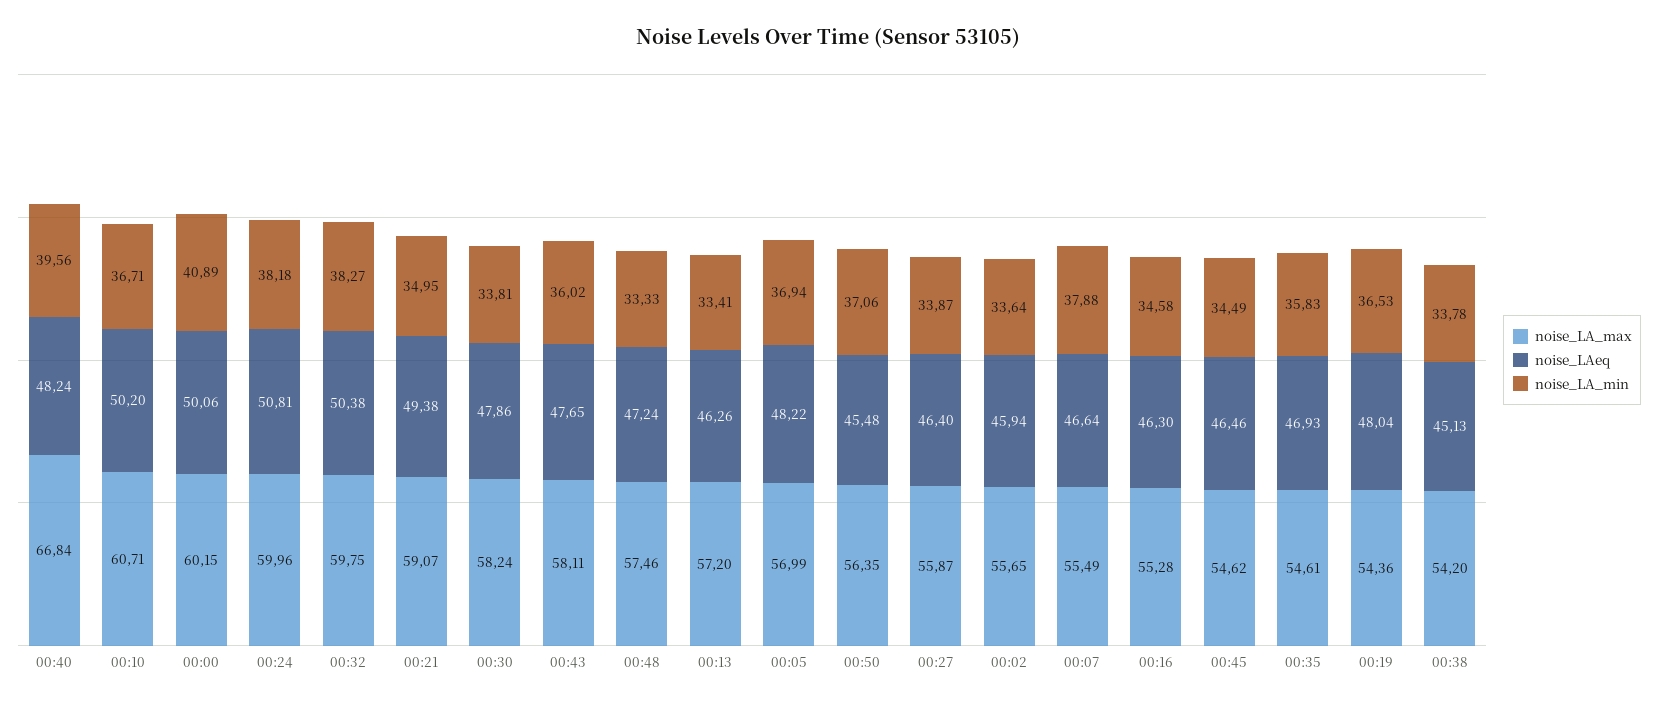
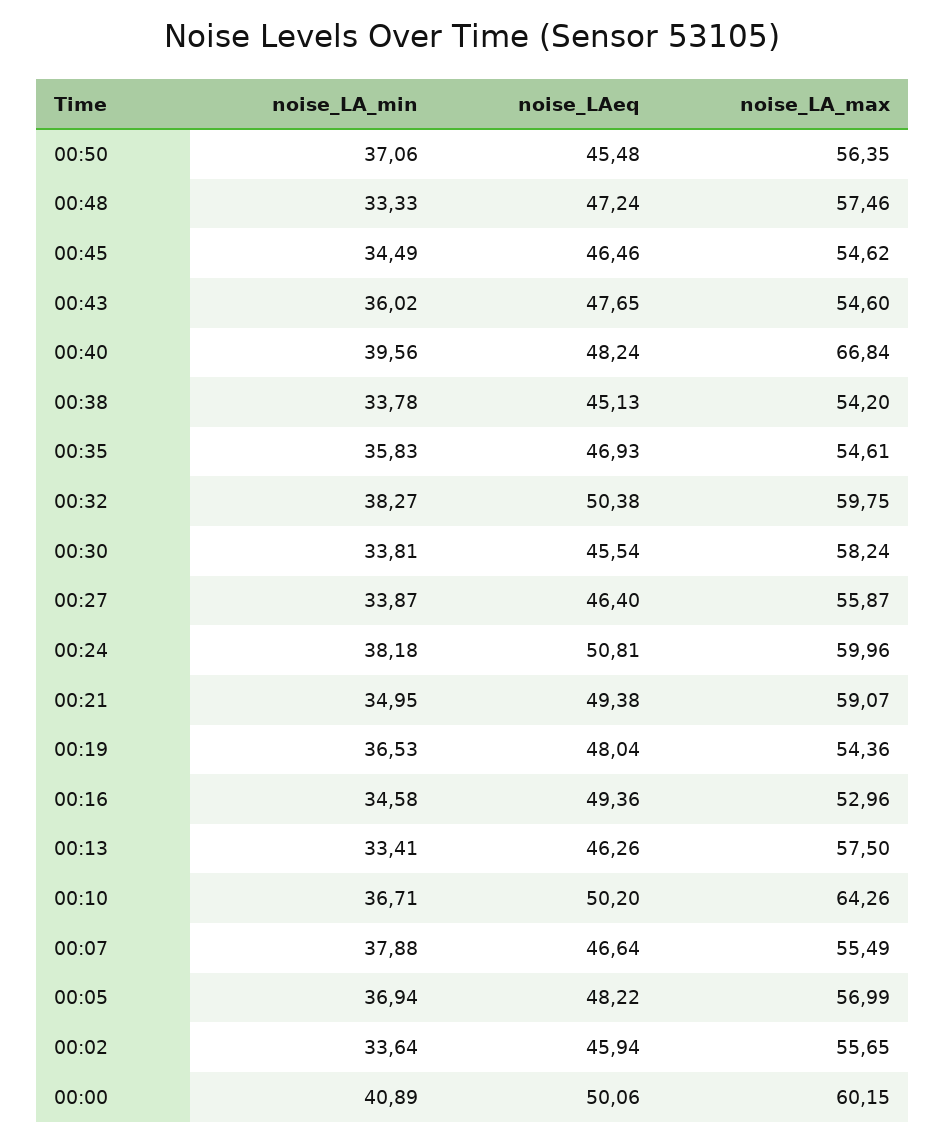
noise_LA_max, 00:10: 60.71 -> 64.26
noise_LAeq, 00:30: 47.86 -> 45.54
noise_LA_max, 00:43: 58.11 -> 54.6
noise_LA_max, 00:13: 57.2 -> 57.5
noise_LA_max, 00:16: 55.28 -> 52.96
noise_LAeq, 00:16: 46.3 -> 49.36

